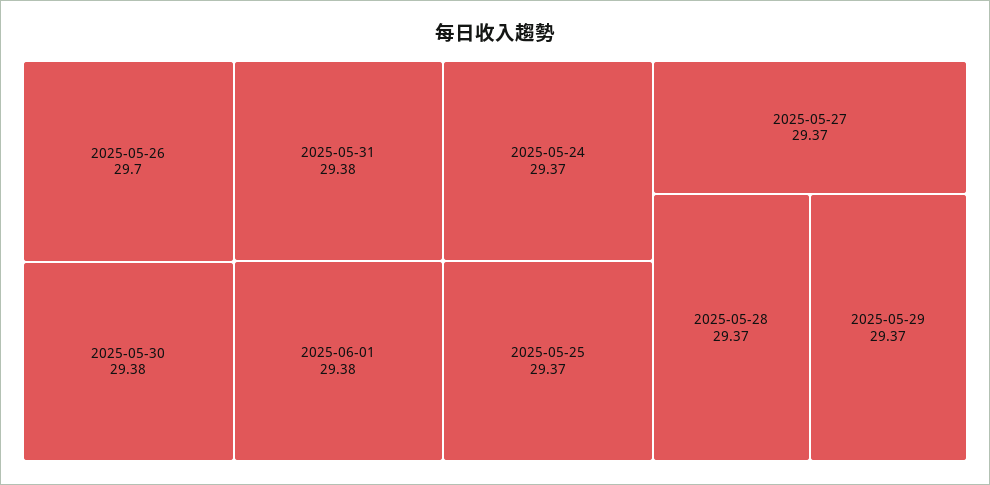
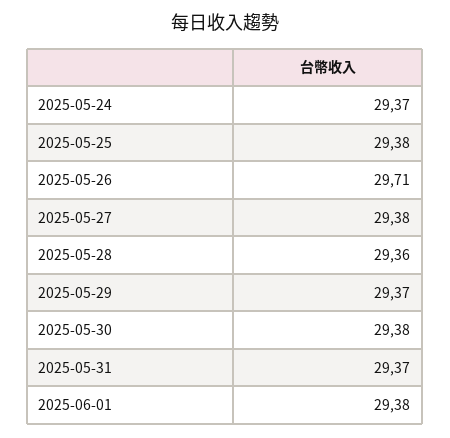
2025-05-26: 29.7 -> 29.71
2025-05-31: 29.38 -> 29.37
2025-05-25: 29.37 -> 29.38
2025-05-27: 29.37 -> 29.38
2025-05-28: 29.37 -> 29.36

